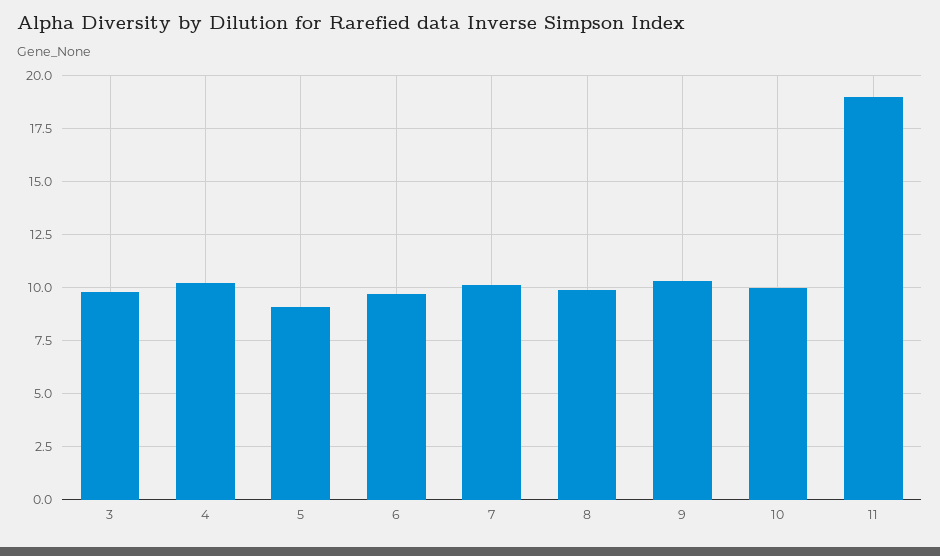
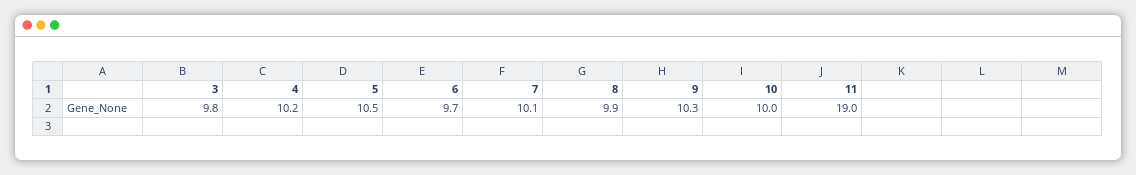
5: 9 -> 10.5

